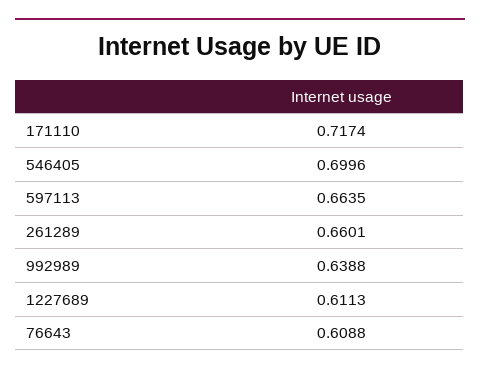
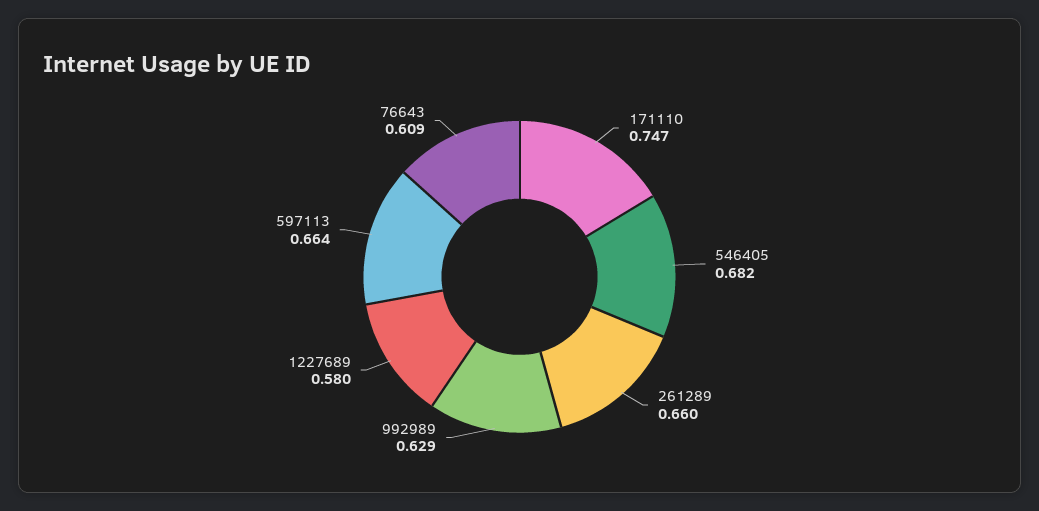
171110: 0.7174 -> 0.747
546405: 0.6996 -> 0.682
992989: 0.6388 -> 0.629
1227689: 0.6113 -> 0.58

